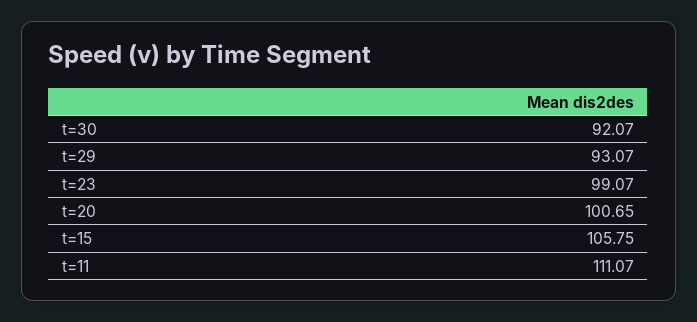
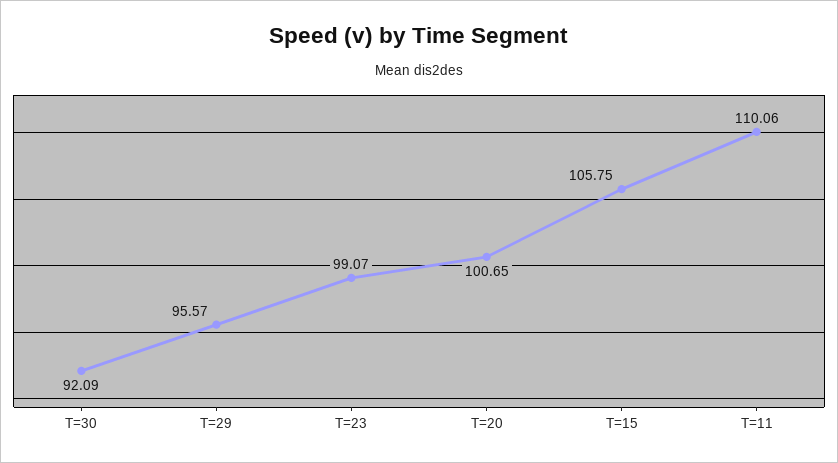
t=30: 92.07 -> 92.09
t=29: 93.07 -> 95.57
t=11: 111.07 -> 110.06

